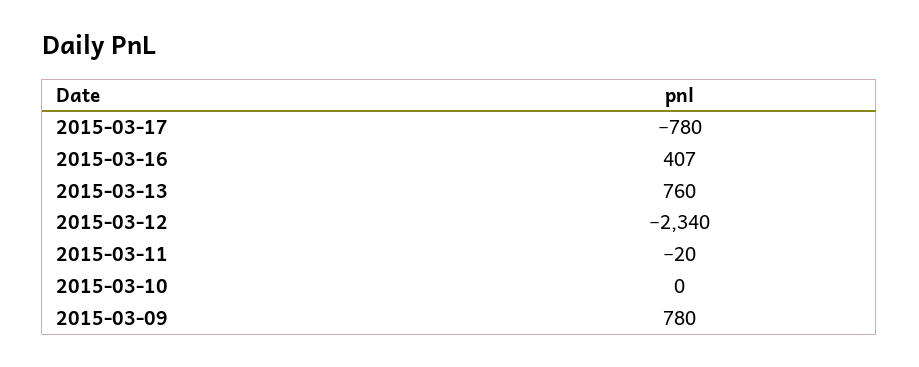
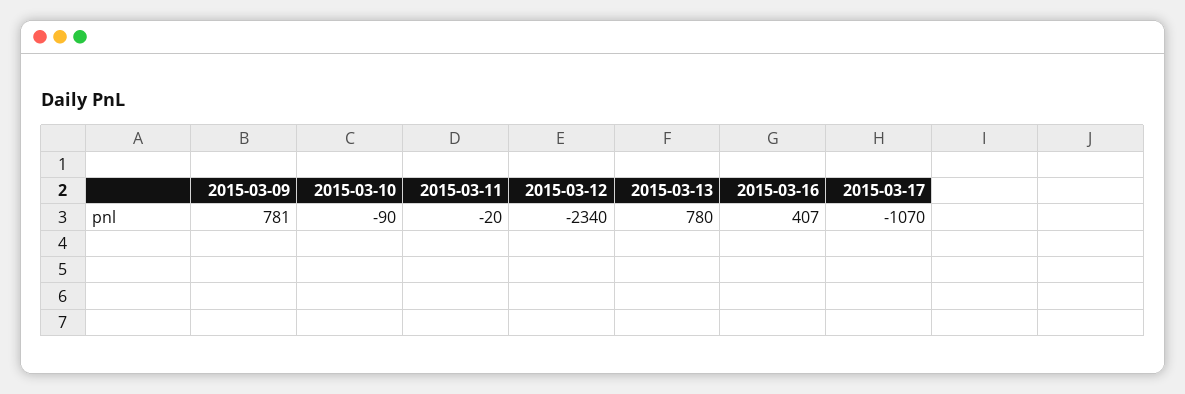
2015-03-17: -780 -> -1070
2015-03-13: 760 -> 780
2015-03-10: 0 -> -90
2015-03-09: 780 -> 781

